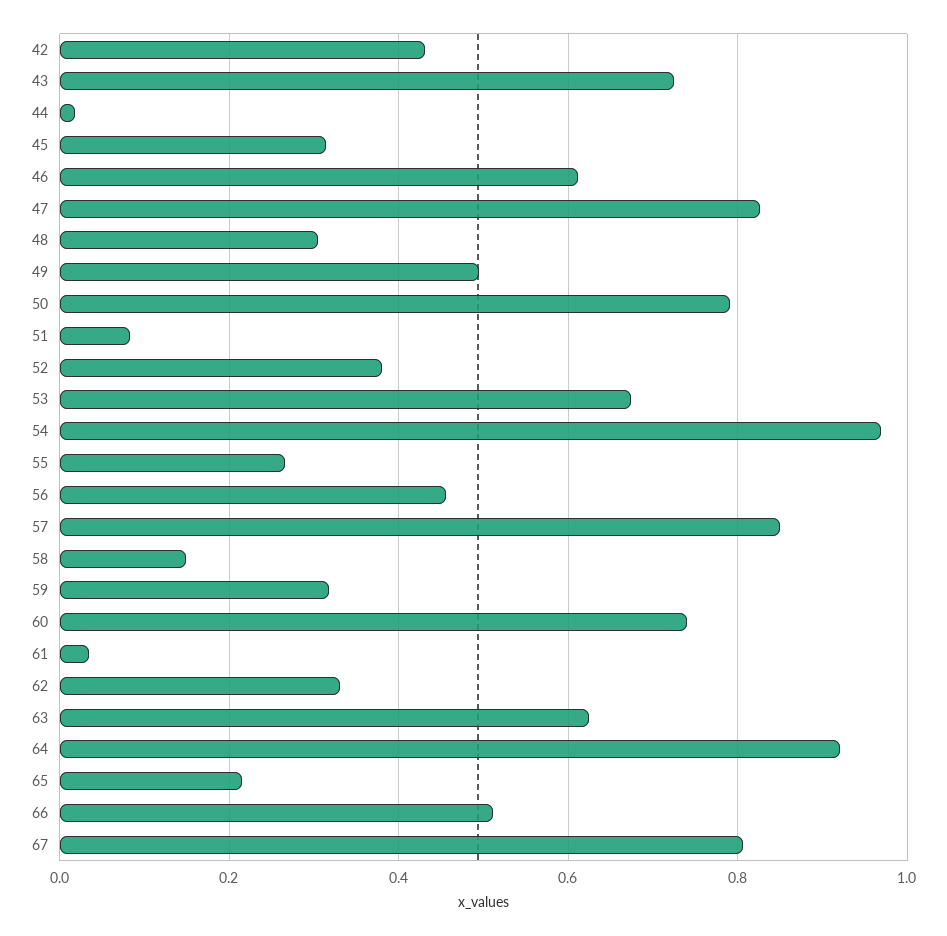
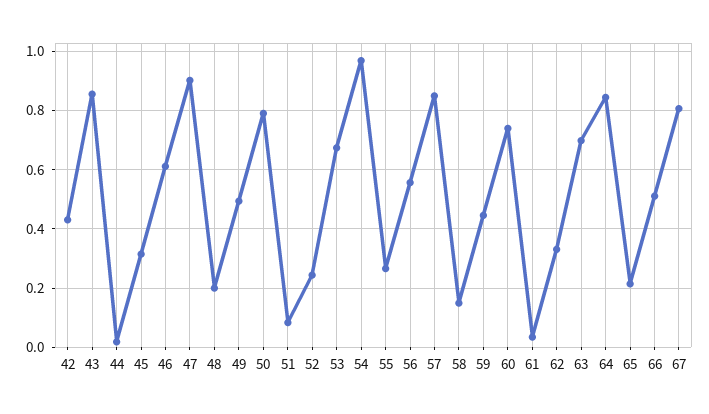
43: 0.72 -> 0.85
47: 0.82 -> 0.9
48: 0.3 -> 0.2
52: 0.38 -> 0.25
56: 0.46 -> 0.55
59: 0.32 -> 0.45
63: 0.62 -> 0.7
64: 0.92 -> 0.85

